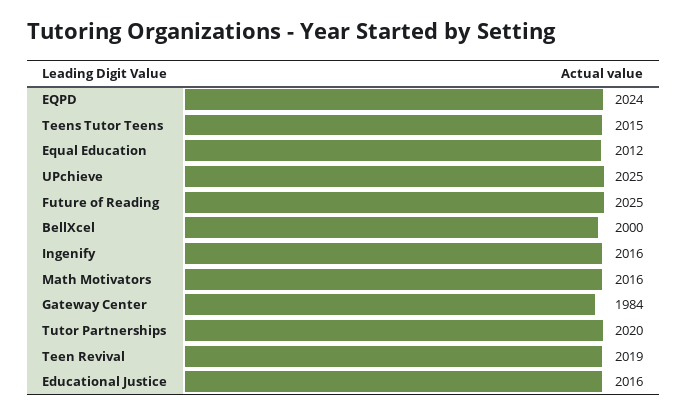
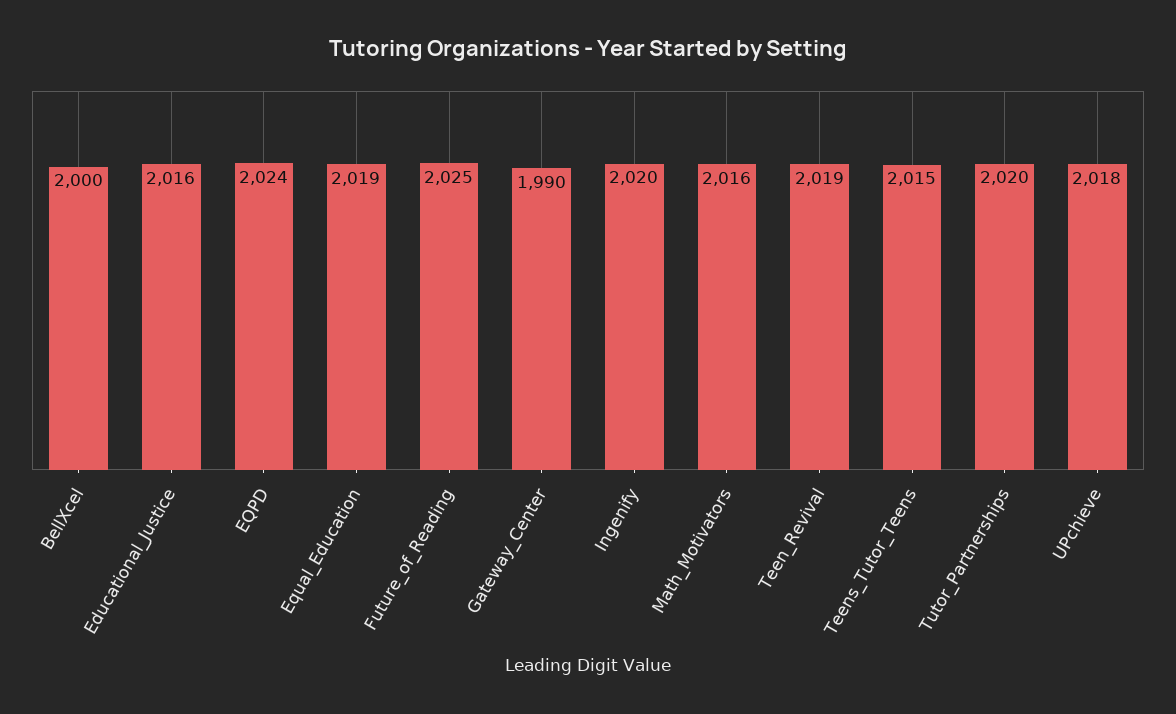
Equal Education: 2012 -> 2019
UPchieve: 2025 -> 2018
Ingenify: 2016 -> 2020
Gateway Center: 1984 -> 1990

